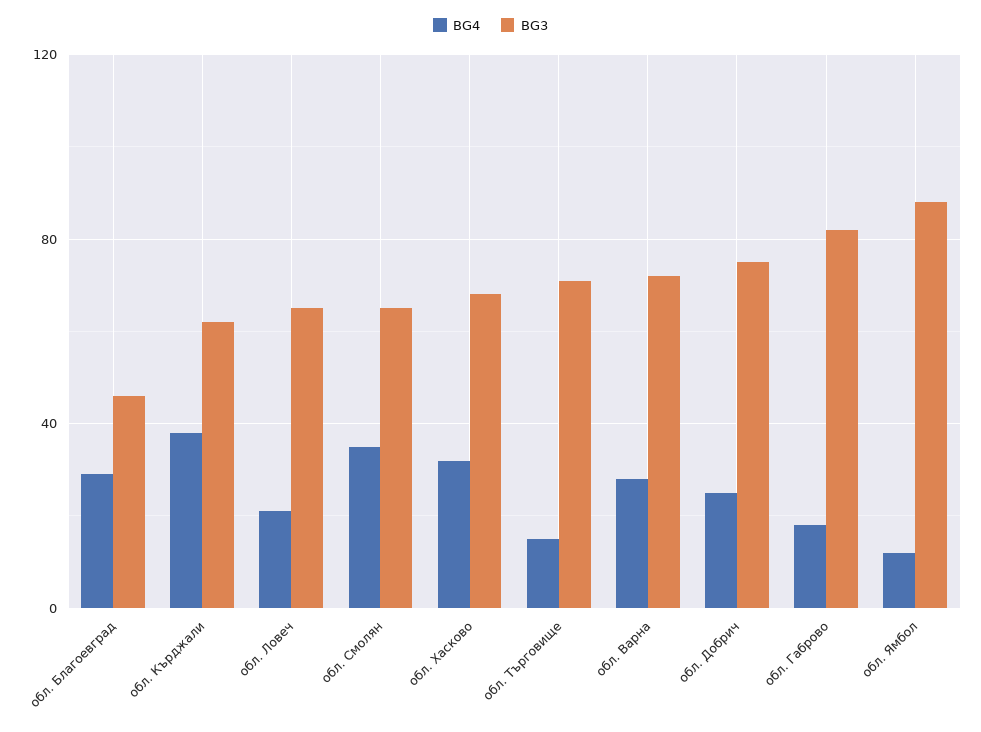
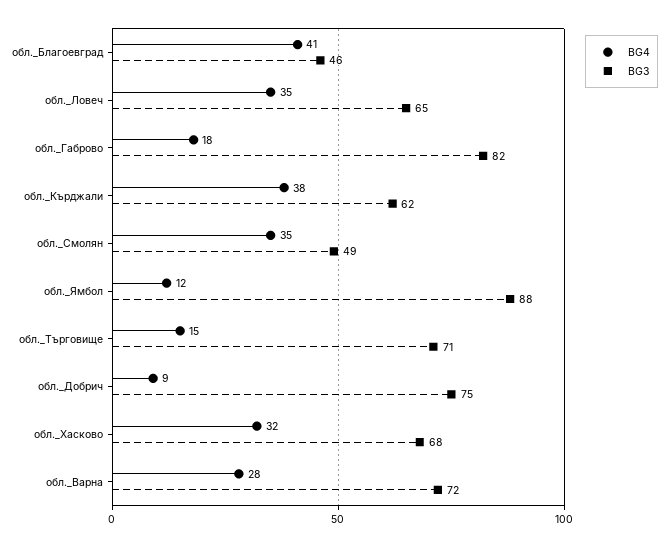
BG4, обл. Благоевград: 30 -> 41
BG4, обл. Ловеч: 20 -> 35
BG3, обл. Смолян: 65 -> 49
BG4, обл. Добрич: 25 -> 9

